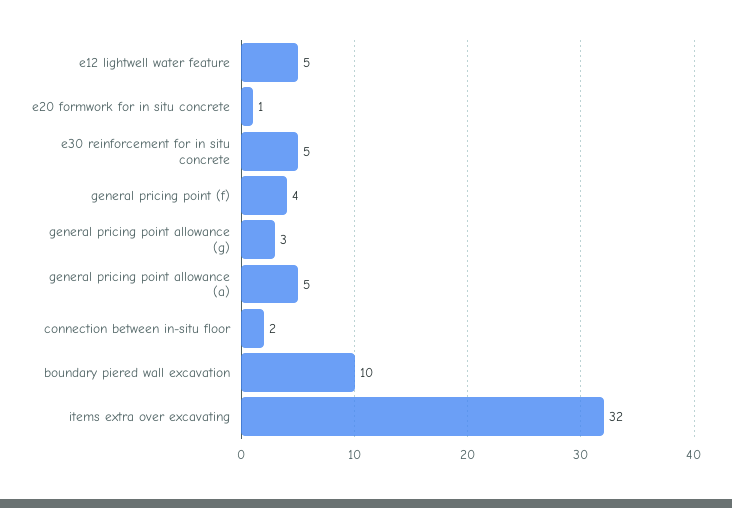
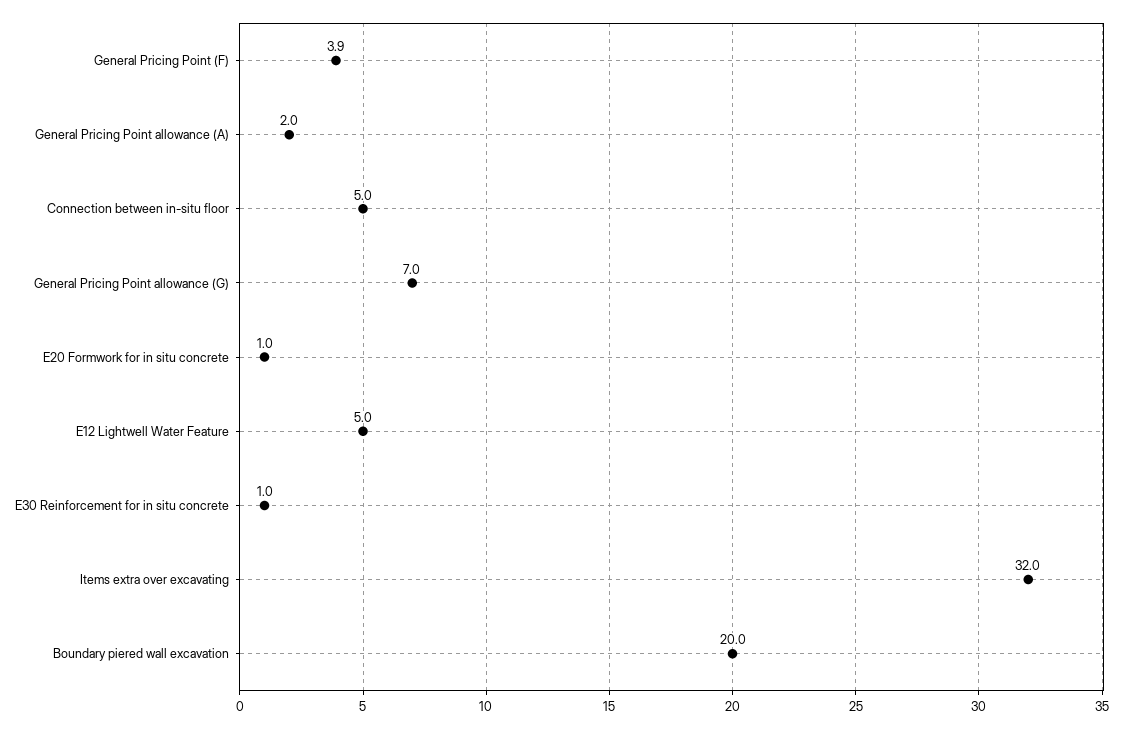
e30 reinforcement for in situ concrete: 5 -> 1
general pricing point allowance (g): 3 -> 7
general pricing point allowance (a): 5 -> 2
connection between in-situ floor: 2 -> 5
boundary piered wall excavation: 10 -> 20

